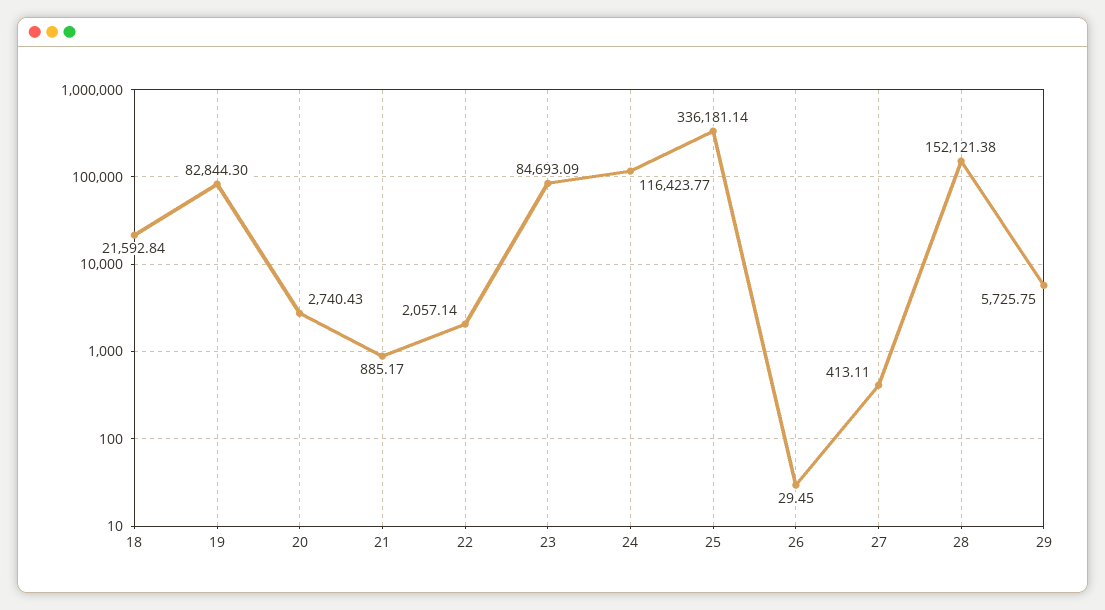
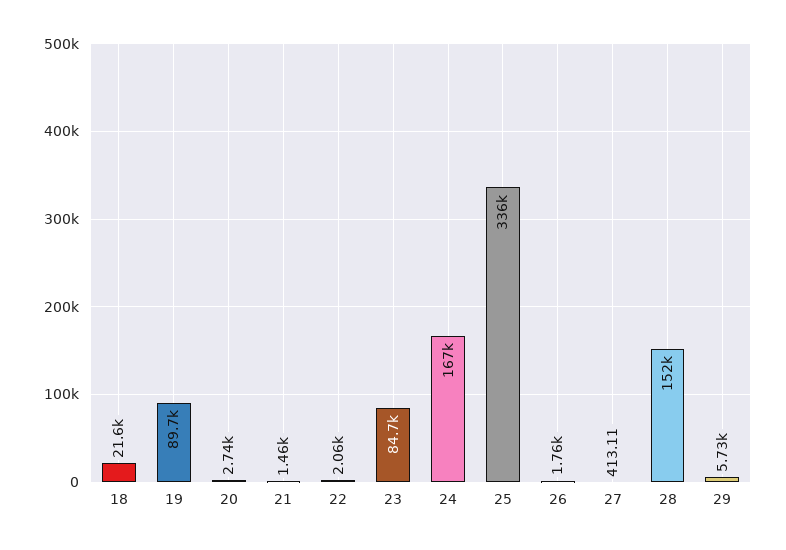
19: 82844.3 -> 89700
21: 885.17 -> 1460
24: 116423.77 -> 167000
26: 29.45 -> 1760

